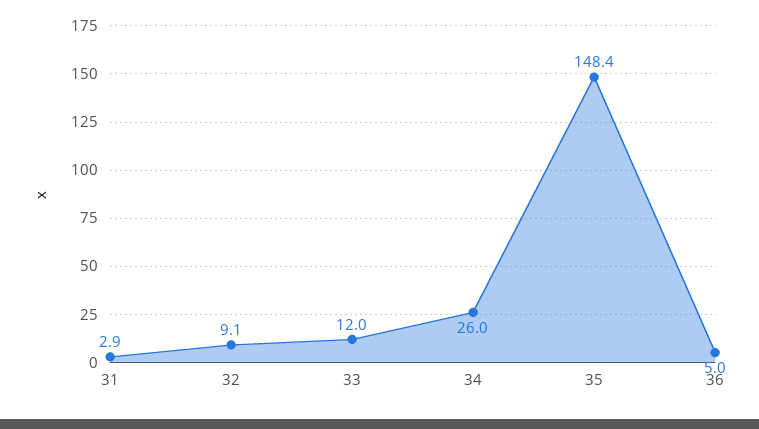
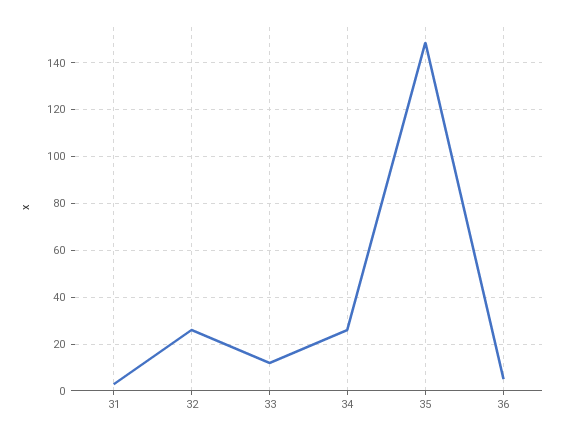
32: 9.1 -> 25

